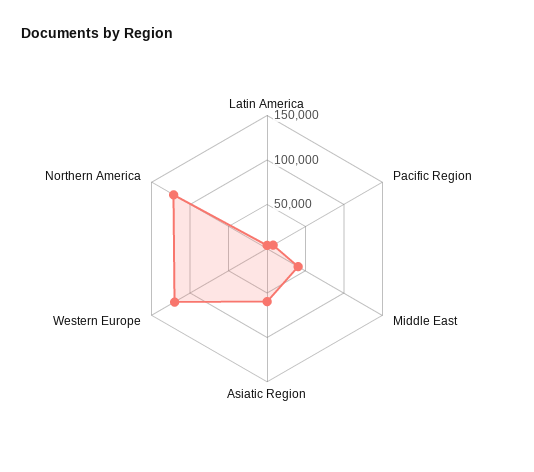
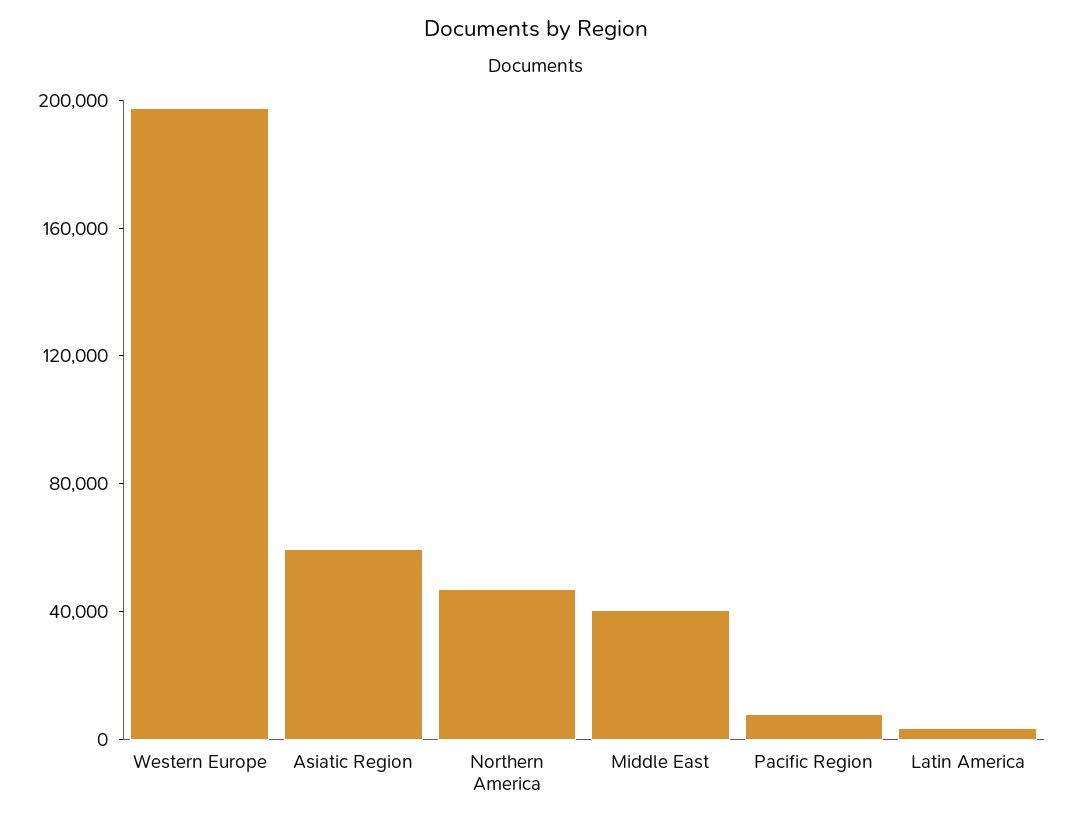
Western Europe: 120000 -> 200000
Northern America: 120000 -> 50000

